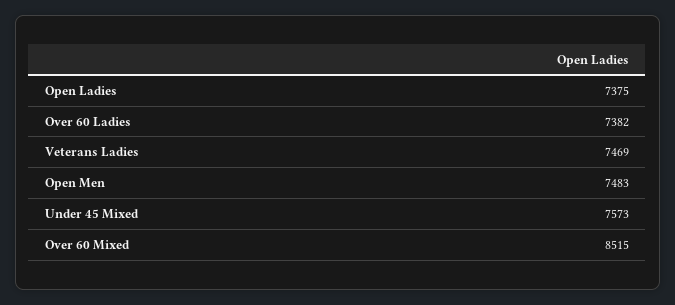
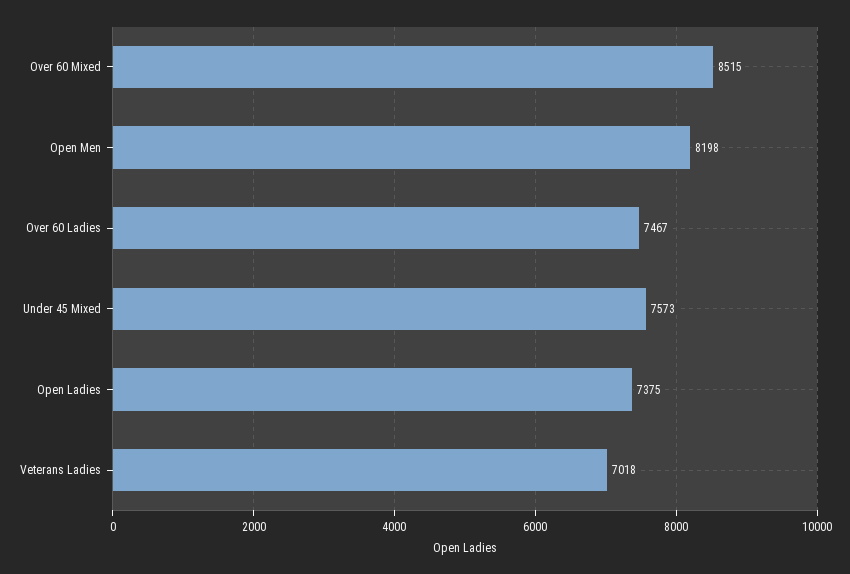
Over 60 Ladies: 7382 -> 7467
Veterans Ladies: 7469 -> 7018
Open Men: 7483 -> 8198

